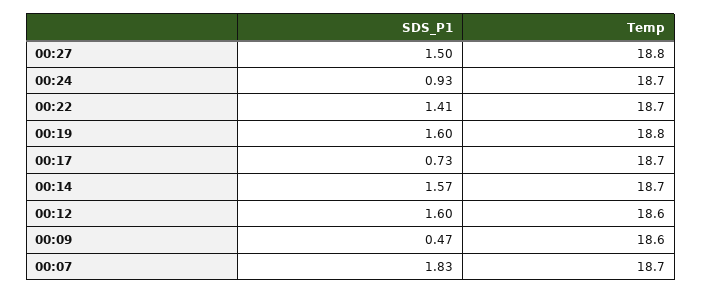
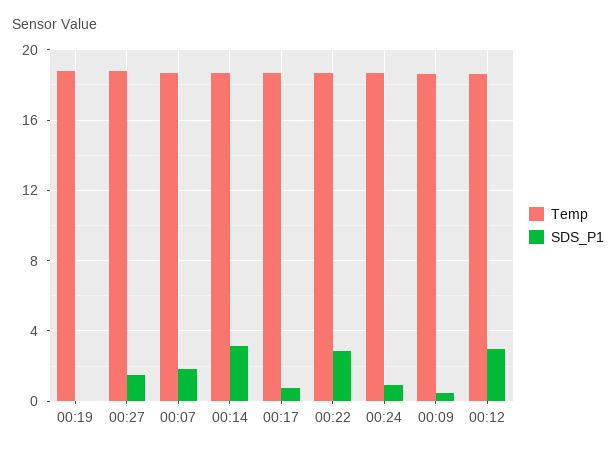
SDS_P1, 00:22: 1.41 -> 3
SDS_P1, 00:19: 1.6 -> 0
SDS_P1, 00:14: 1.57 -> 3
SDS_P1, 00:12: 1.6 -> 3

